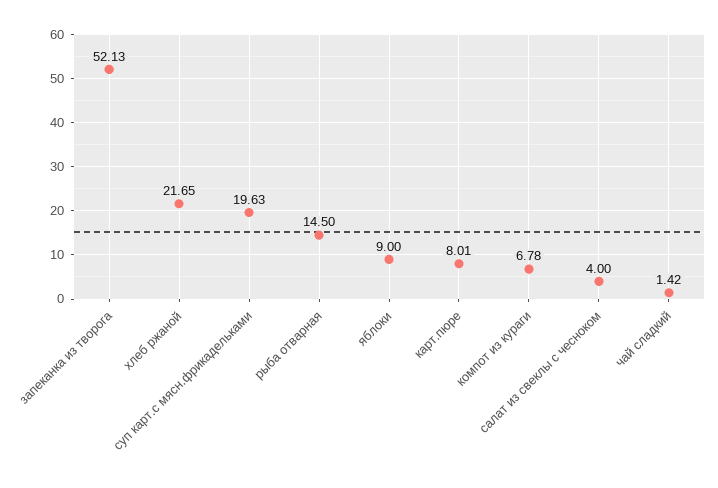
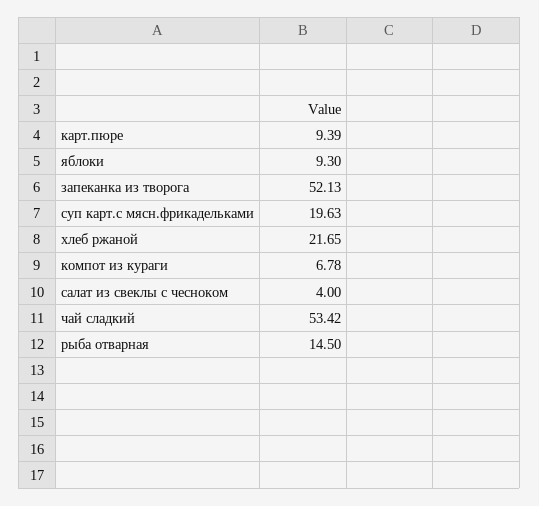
яблоки: 9 -> 9.3
карт.пюре: 8.01 -> 9.39
чай сладкий: 1.42 -> 53.42

